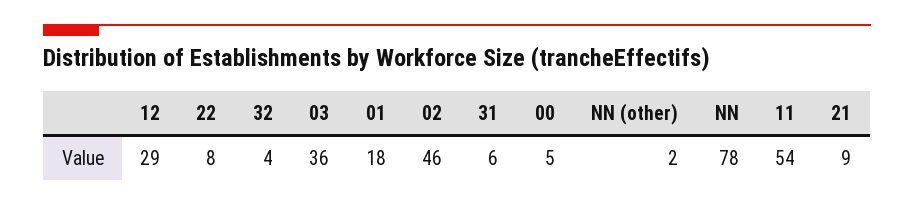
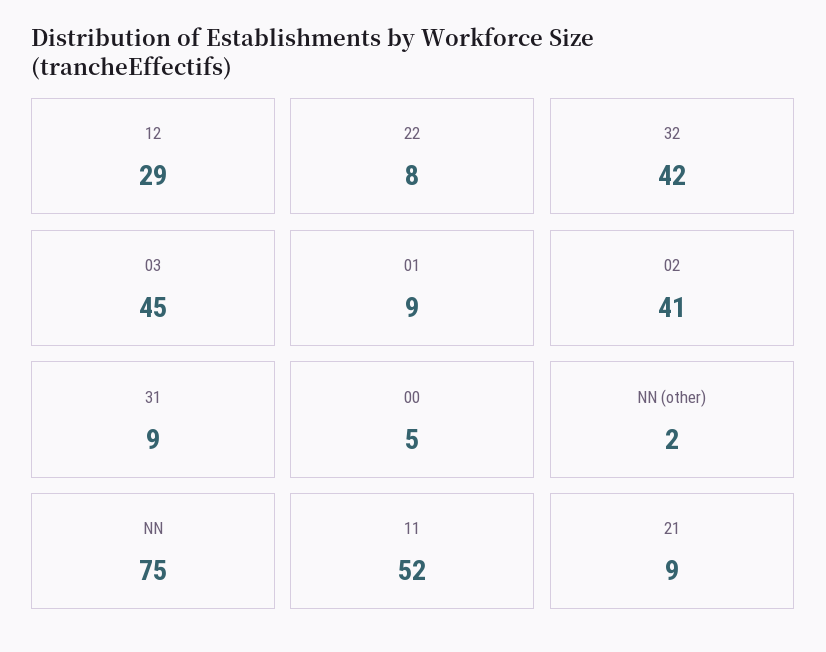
32: 4 -> 42
03: 36 -> 45
01: 18 -> 9
02: 46 -> 41
31: 6 -> 9
NN: 78 -> 75
11: 54 -> 52

